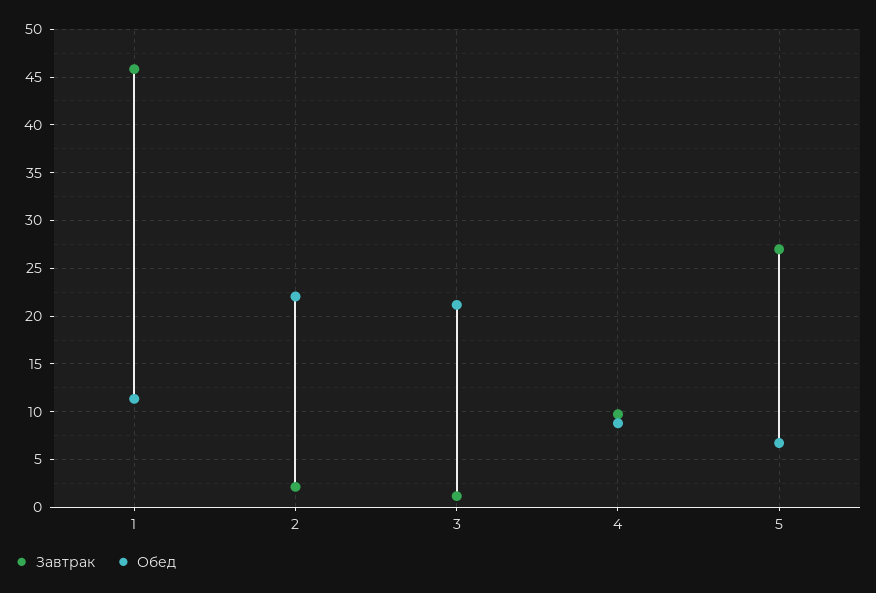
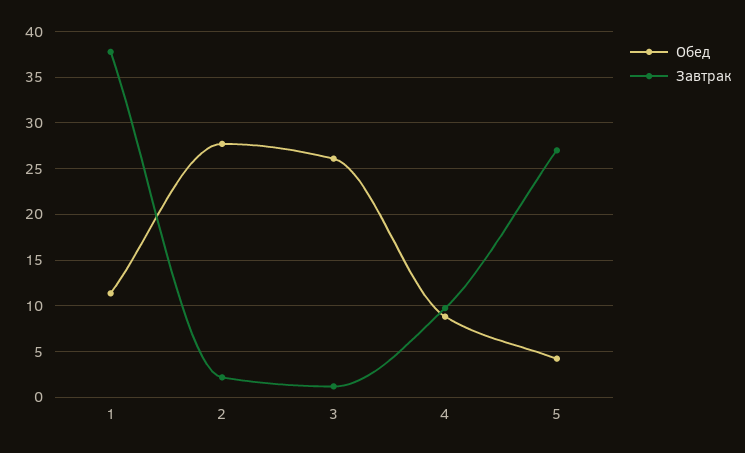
Завтрак, 1: 46 -> 38
Обед, 2: 22 -> 28
Обед, 3: 21 -> 26
Обед, 5: 7 -> 4

